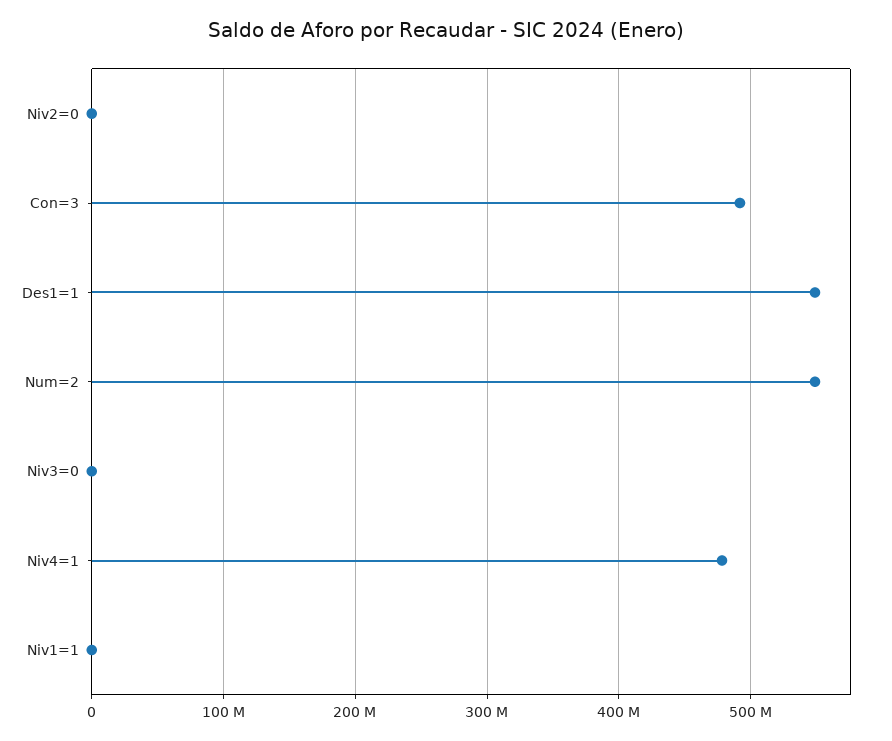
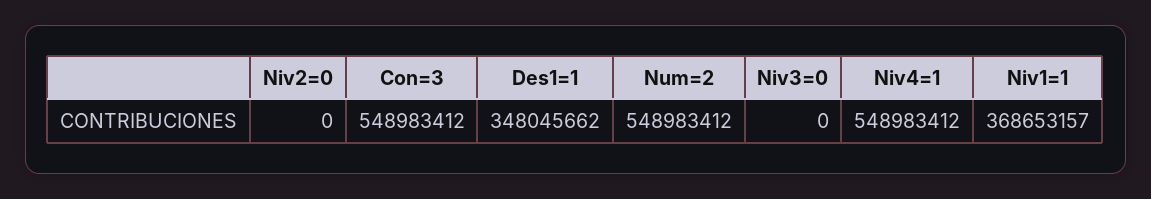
Con=3: 490000000 -> 548983412
Des1=1: 550000000 -> 348045662
Niv4=1: 480000000 -> 548983412
Niv1=1: 0 -> 368653157

